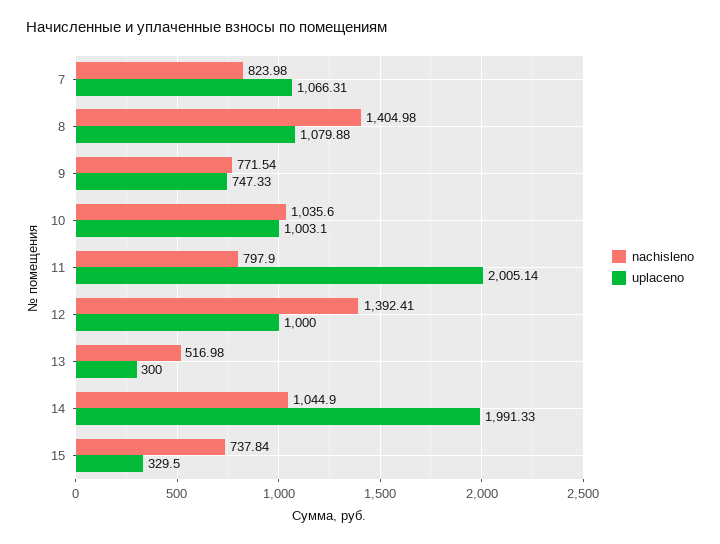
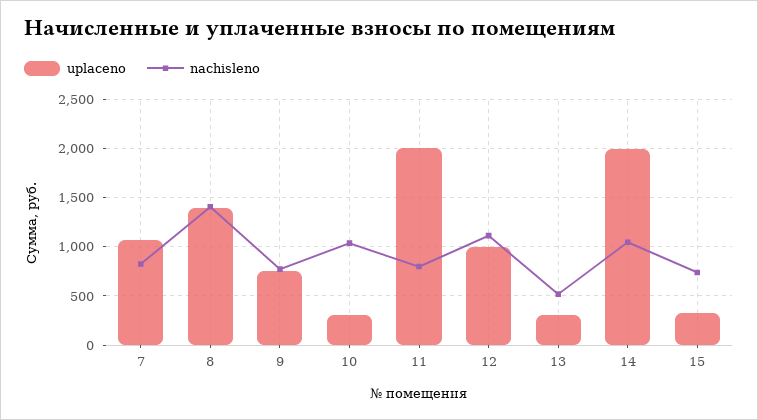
uplaceno, 8: 1079.88 -> 1400
uplaceno, 10: 1003.1 -> 300
nachisleno, 12: 1392.41 -> 1100

